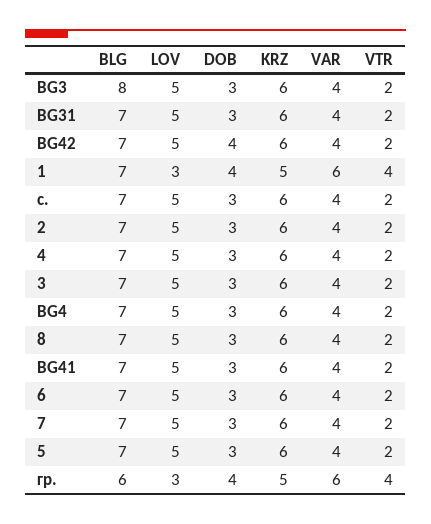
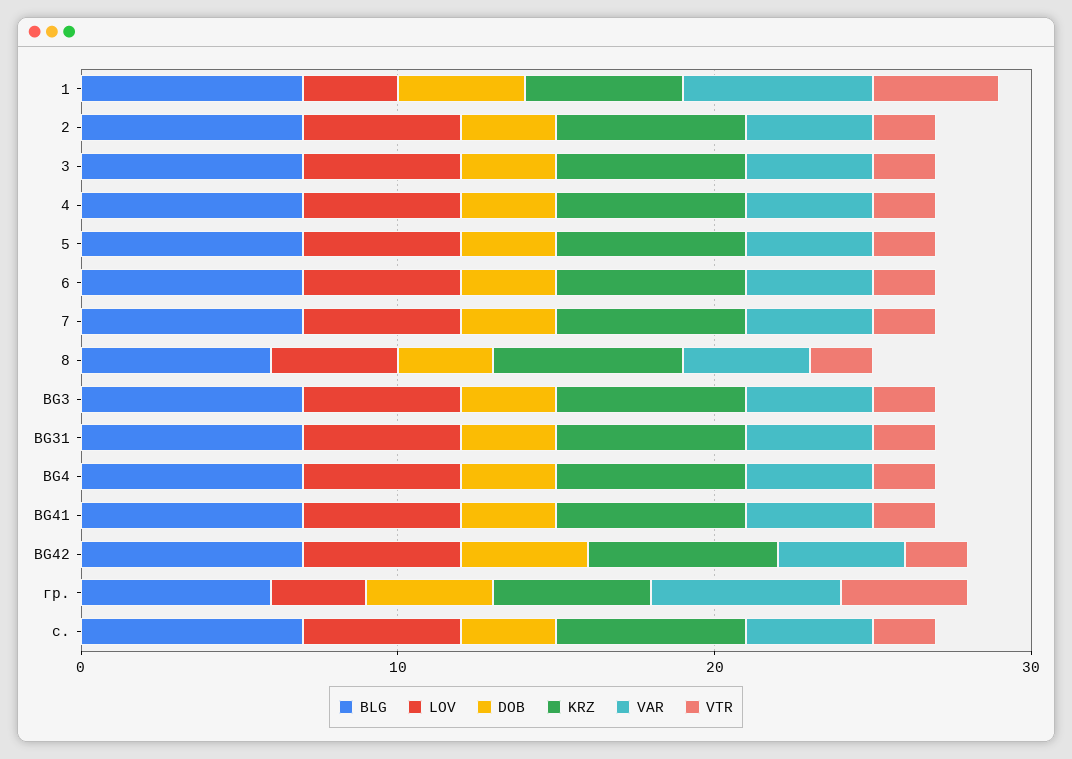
BLG, BG3: 8 -> 7
BLG, 8: 7 -> 6
LOV, 8: 5 -> 4

